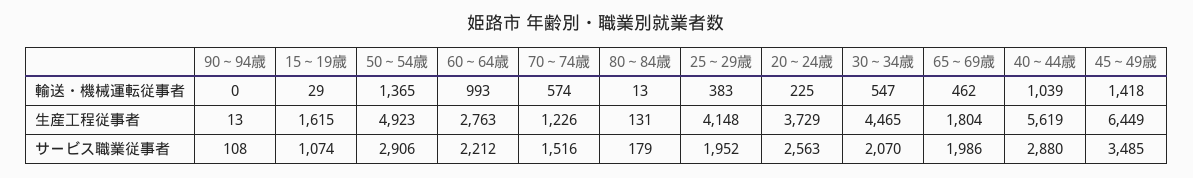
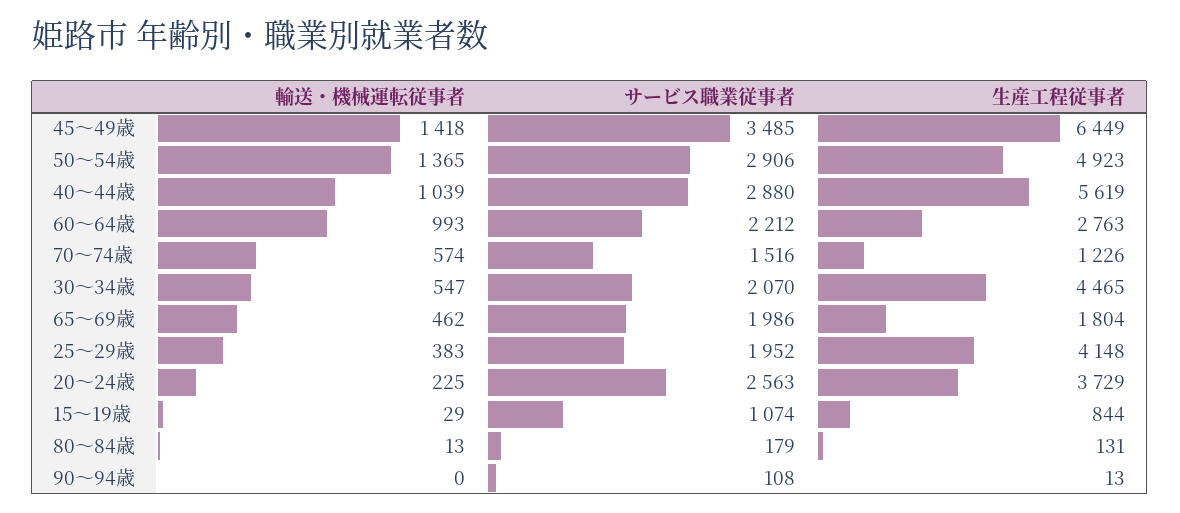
15～19歳, 生産工程従事者: 1615 -> 844

